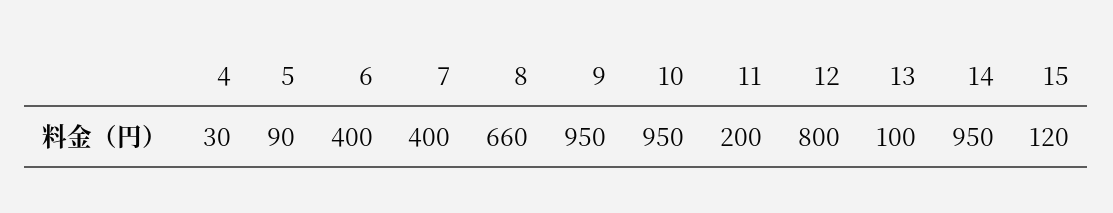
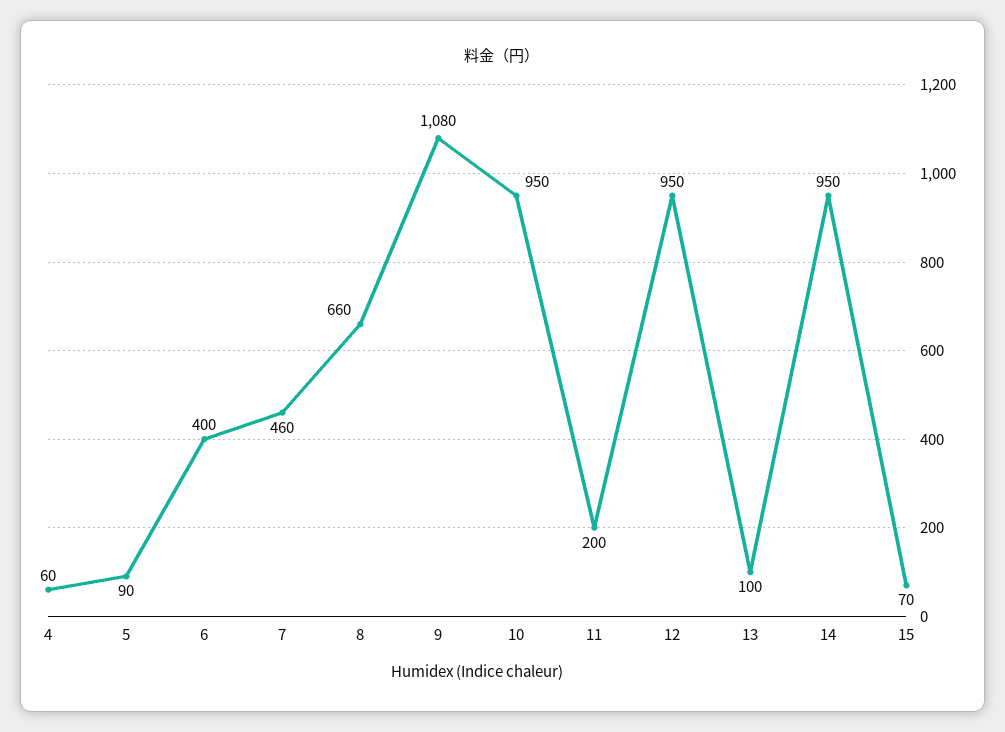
4: 30 -> 60
7: 400 -> 460
9: 950 -> 1080
12: 800 -> 950
15: 120 -> 70

